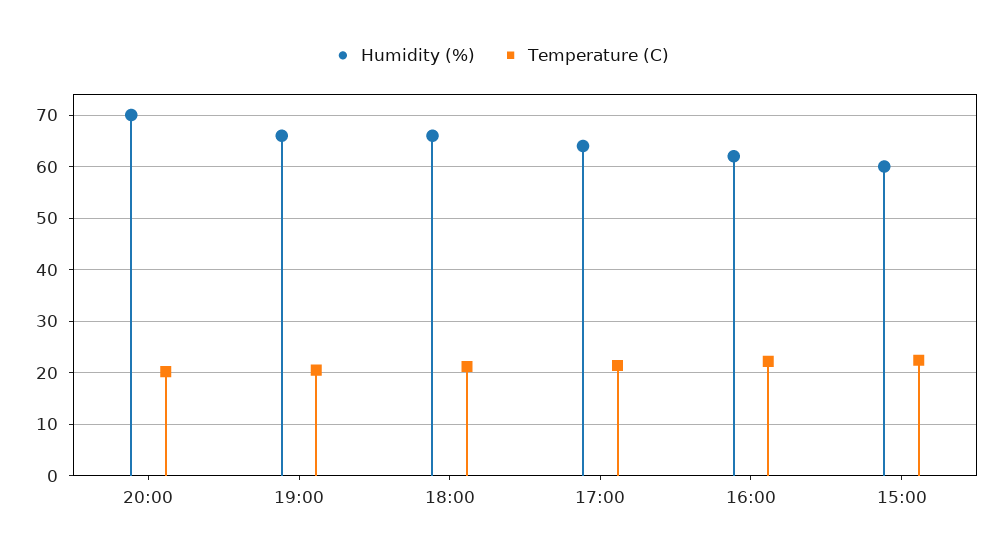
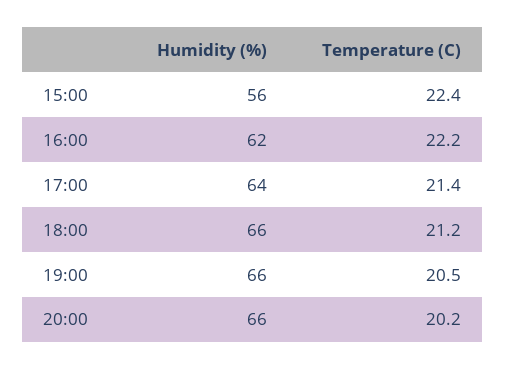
Humidity (%), 20:00: 70 -> 66
Humidity (%), 15:00: 60 -> 56

